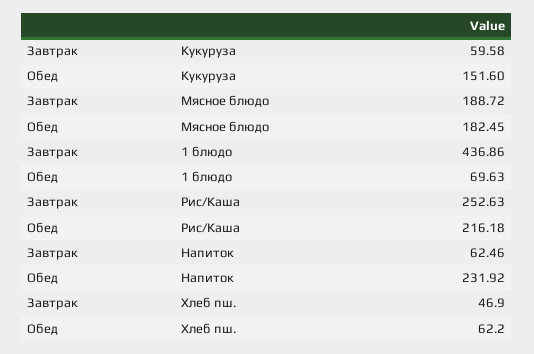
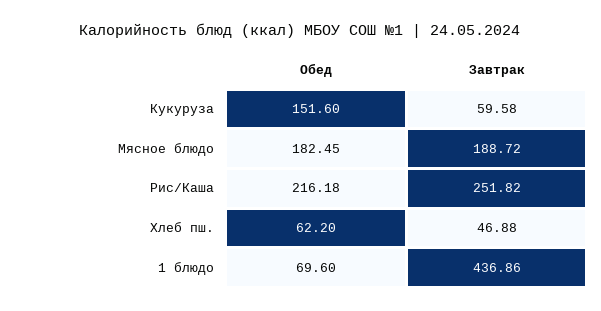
Обед, 1 блюдо: 69.63 -> 69.6
Завтрак, Рис/Каша: 252.63 -> 251.82
Завтрак, Напиток: 62.46 -> none
Обед, Напиток: 231.92 -> none
Завтрак, Хлеб пш.: 46.9 -> 46.88

